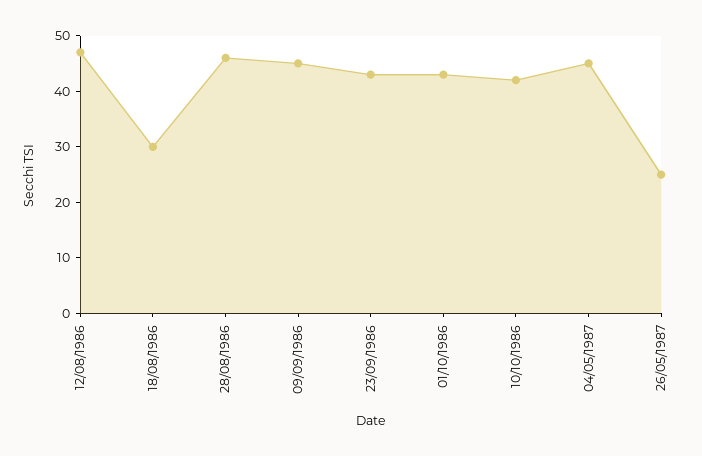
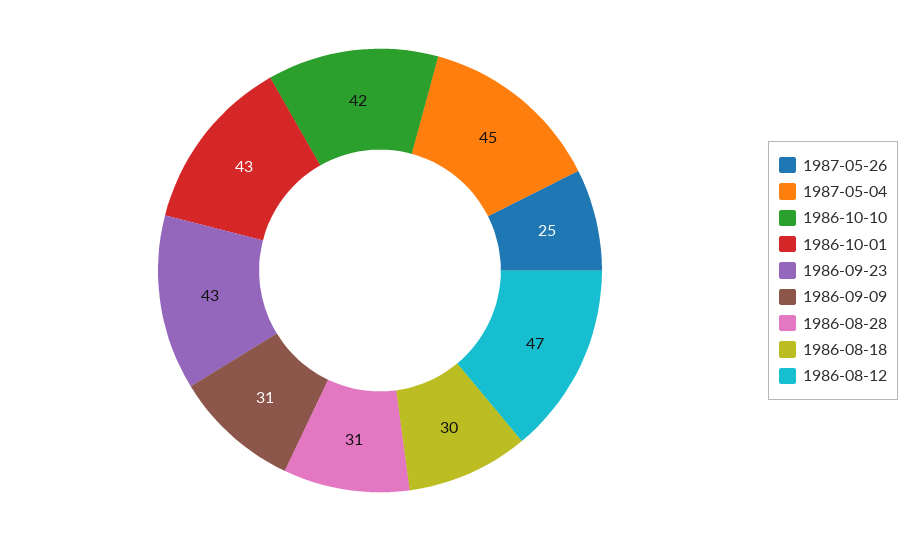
28/08/1986: 45 -> 31
09/09/1986: 45 -> 31

